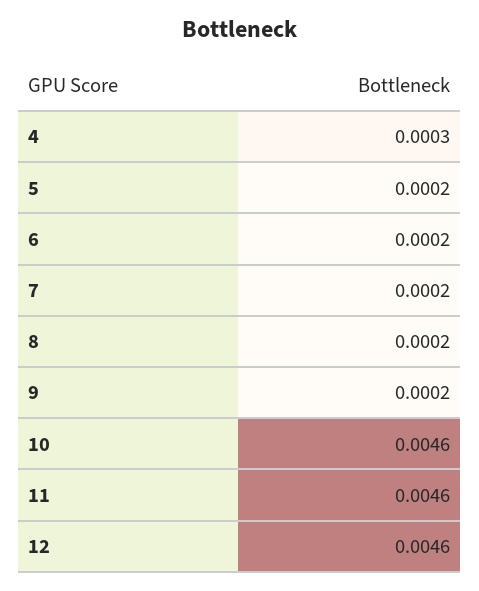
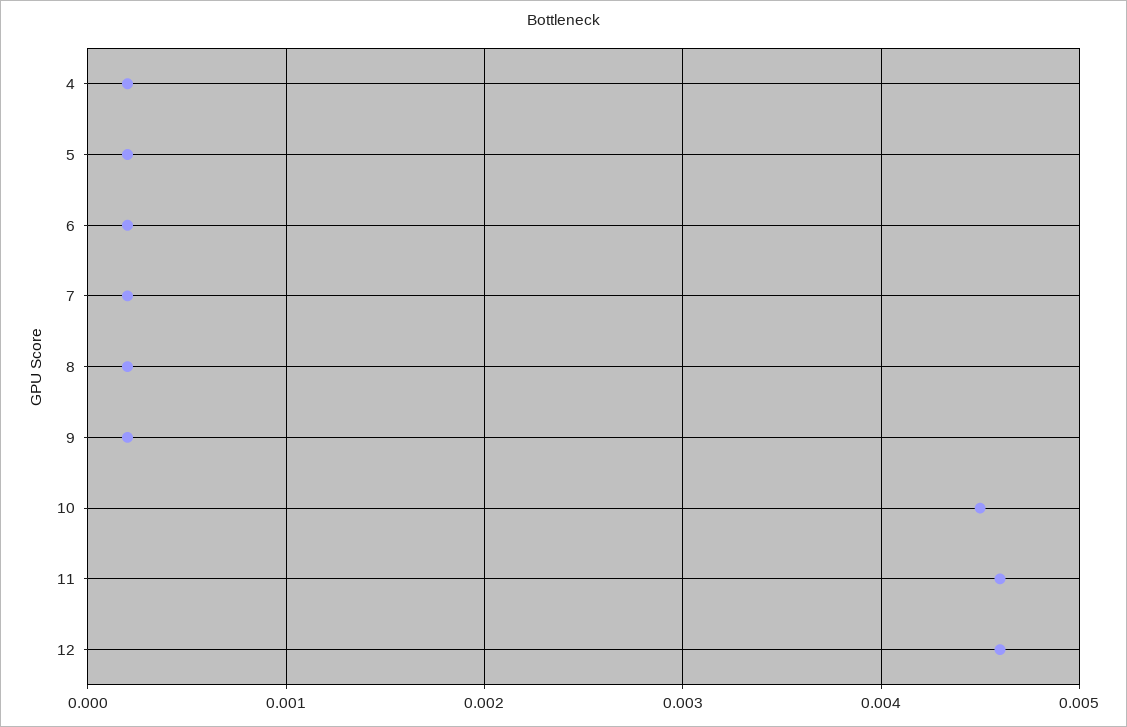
4: 0.0003 -> 0.0002
10: 0.0046 -> 0.0045

